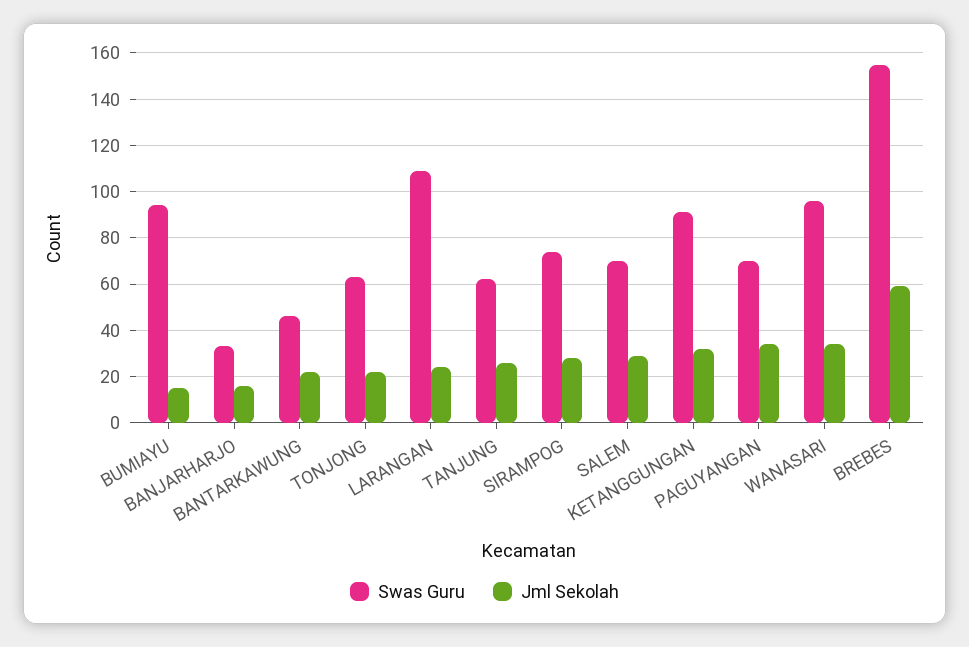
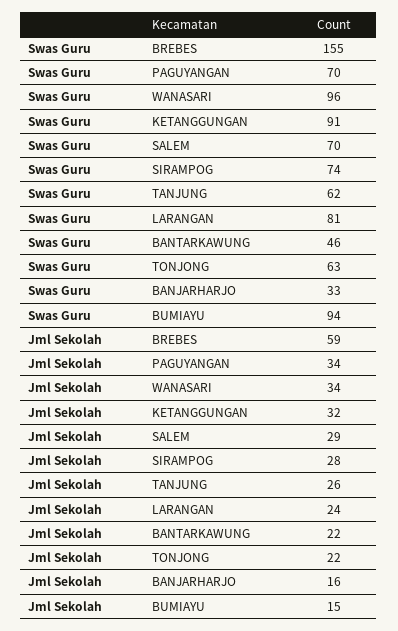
Swas Guru, LARANGAN: 110 -> 81

